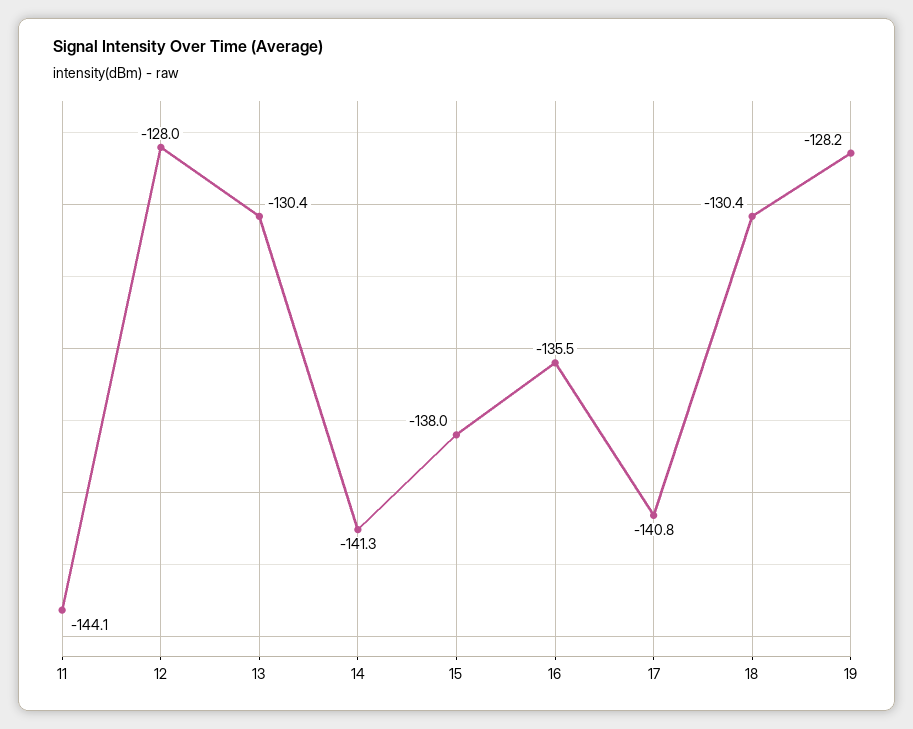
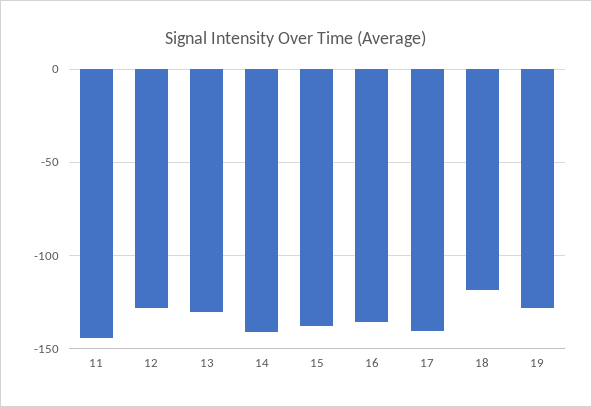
18: -130.4 -> -120

